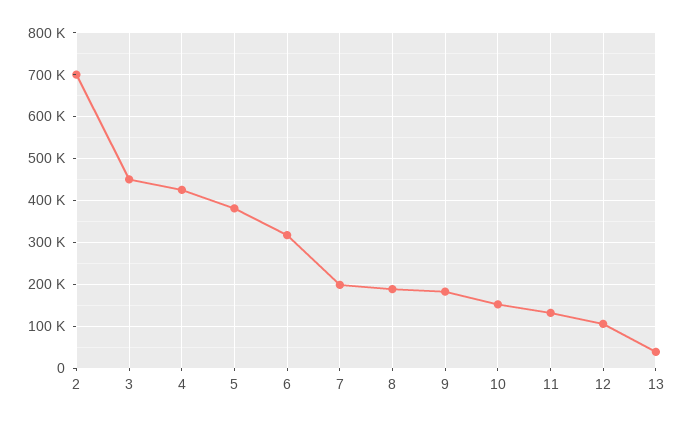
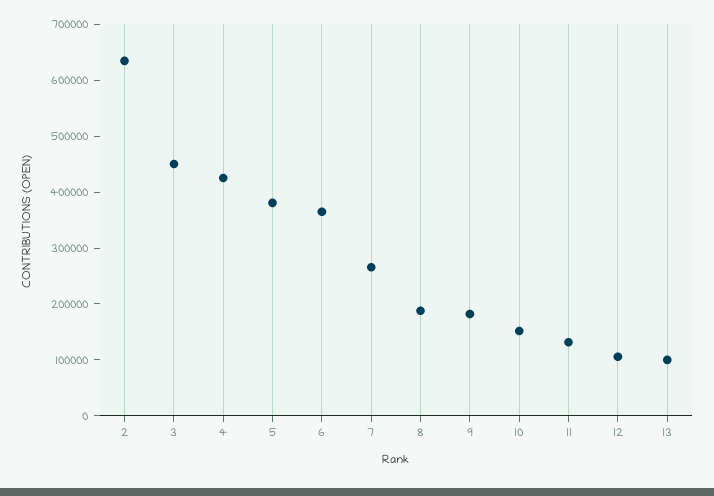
2: 700000 -> 640000
6: 320000 -> 360000
7: 200000 -> 260000
13: 40000 -> 100000

